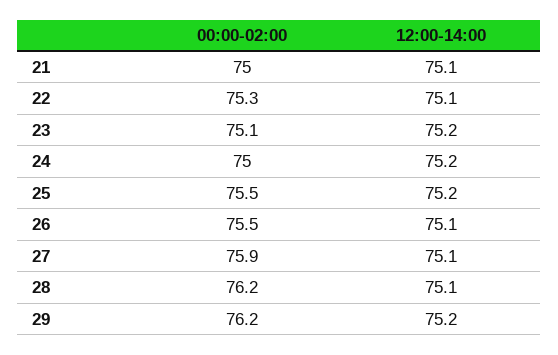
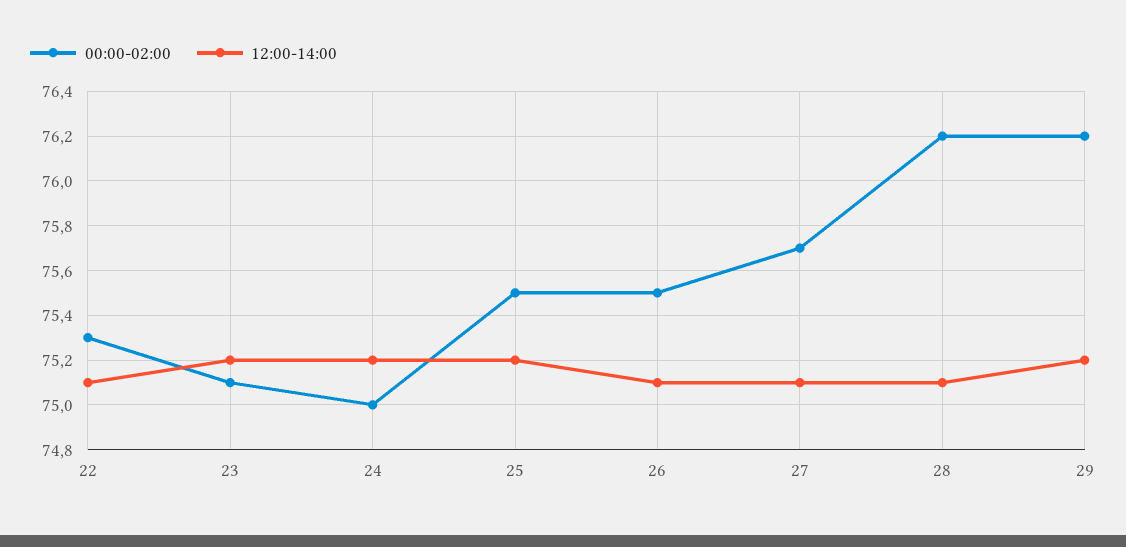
00:00-02:00, 21: 75 -> none
12:00-14:00, 21: 75.1 -> none
00:00-02:00, 27: 75.9 -> 75.7

